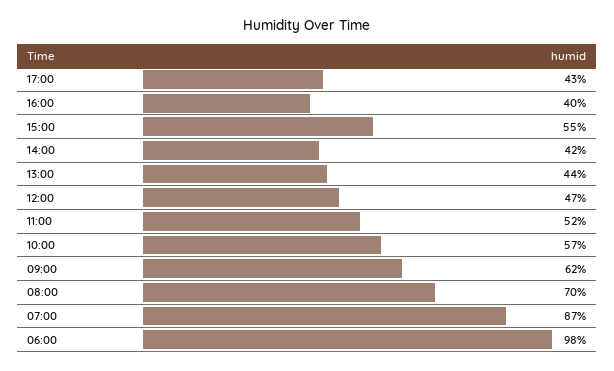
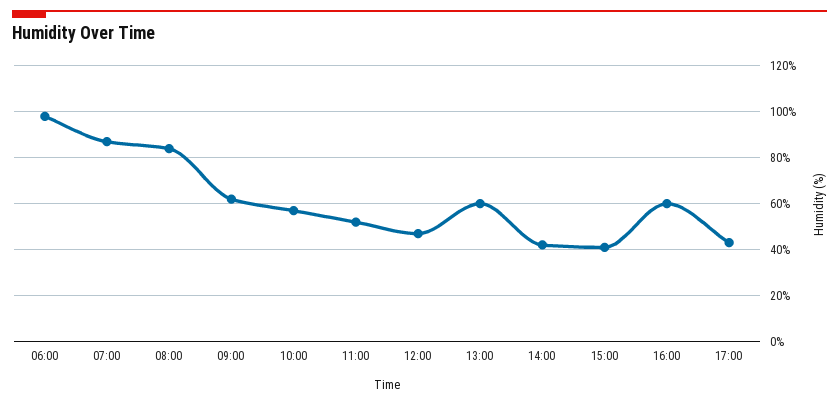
16:00: 40 -> 60
15:00: 55 -> 40
13:00: 44 -> 60
08:00: 70 -> 85

